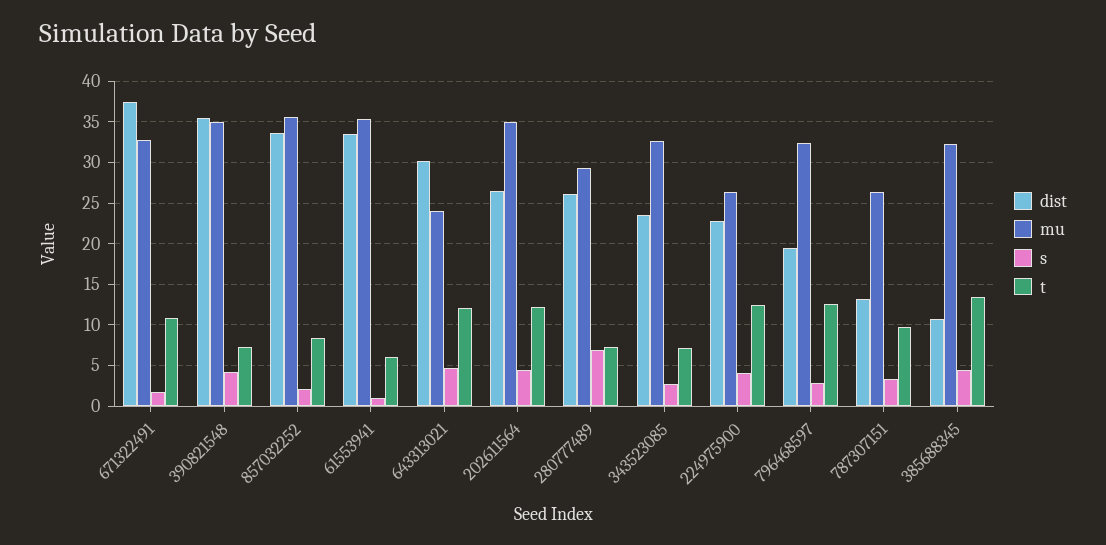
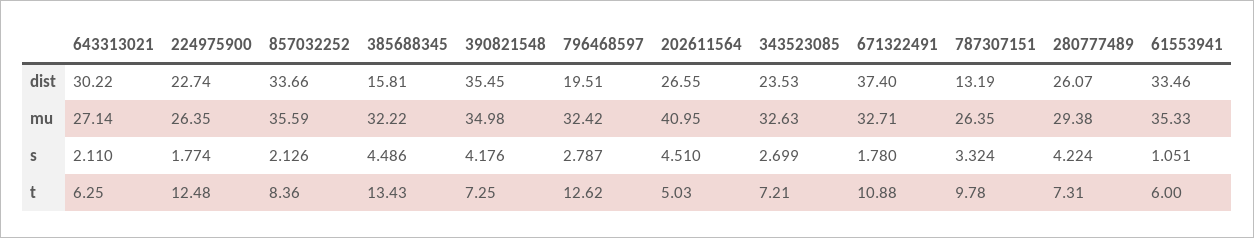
mu, 643313021: 24 -> 27.14
s, 643313021: 5 -> 2.11
t, 643313021: 12 -> 6.25
mu, 202611564: 35 -> 40.95
t, 202611564: 12 -> 5.03
s, 280777489: 7 -> 4.224
s, 224975900: 4 -> 1.774
dist, 385688345: 11 -> 15.81

